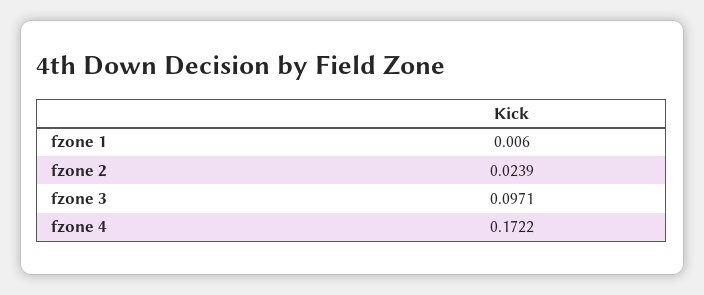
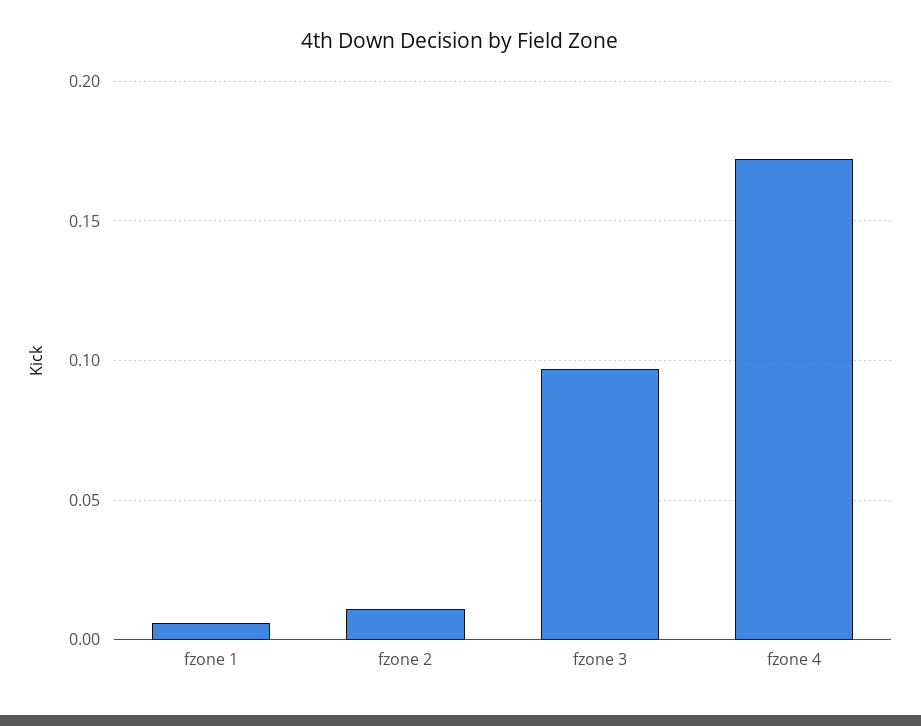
fzone 2: 0.0239 -> 0.01

